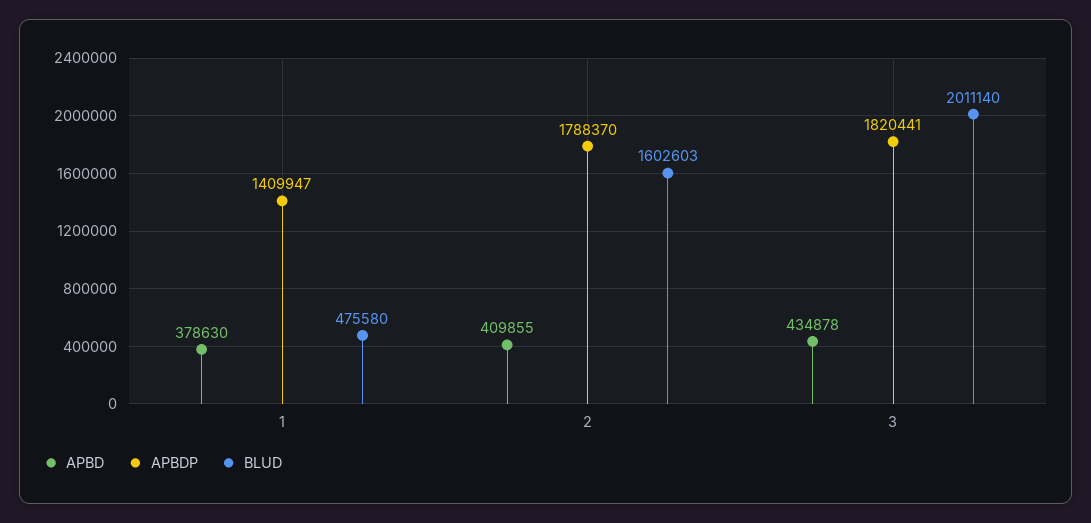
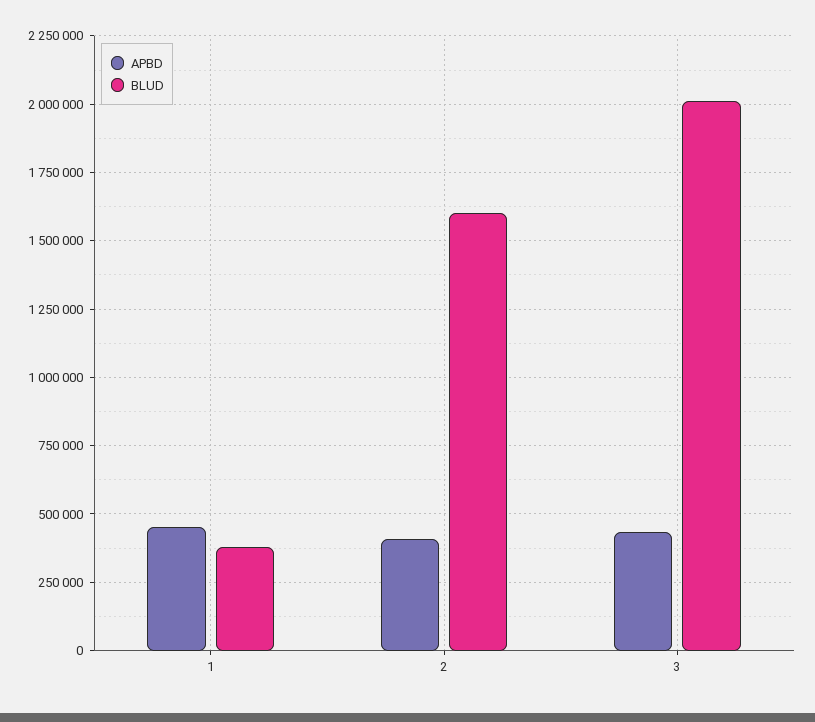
APBD, 1: 378630 -> 450000
APBDP, 1: 1409947 -> none
BLUD, 1: 475580 -> 375000
APBDP, 2: 1788370 -> none
APBDP, 3: 1820441 -> none

